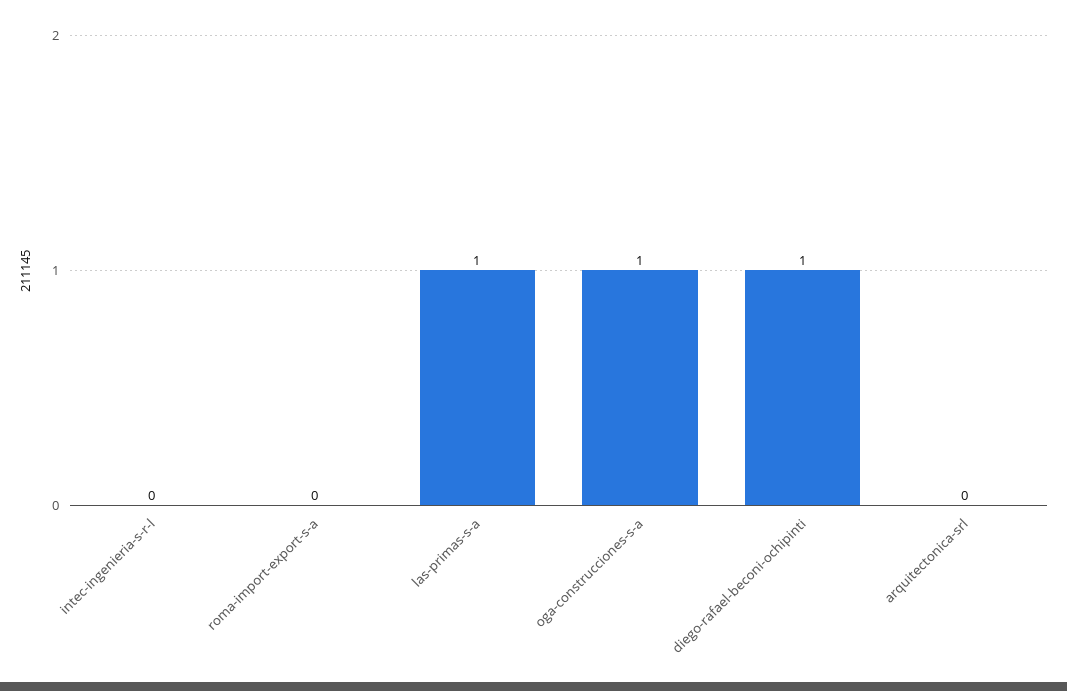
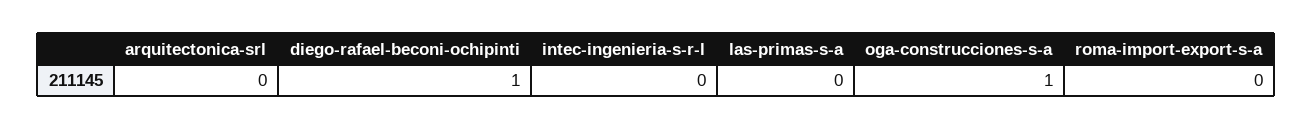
las-primas-s-a: 1 -> 0

